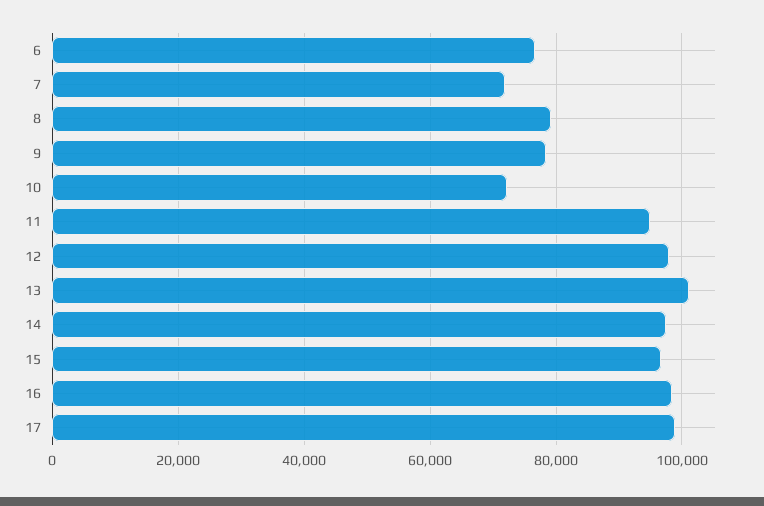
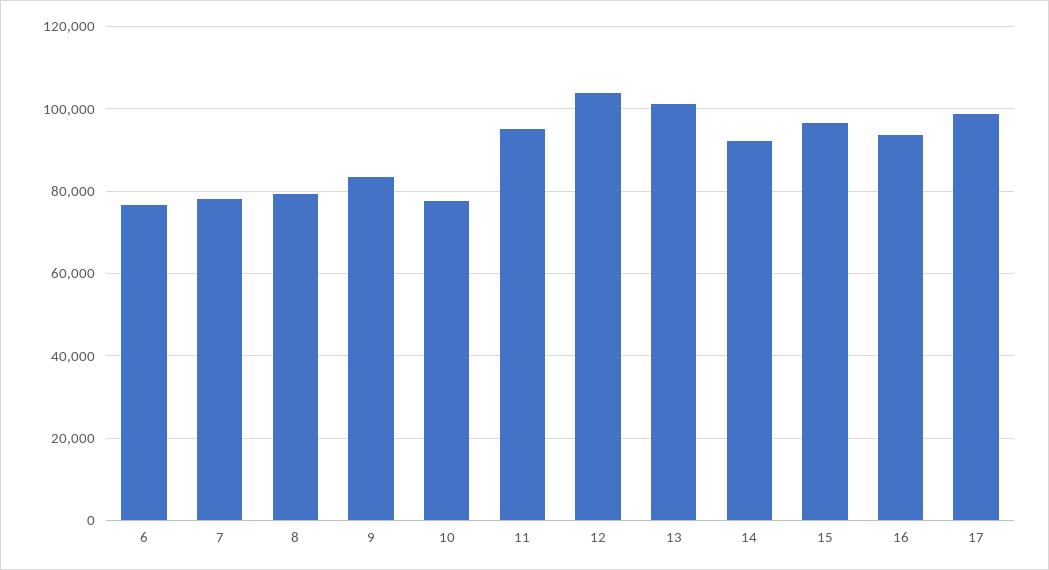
7: 72000 -> 78000
9: 78000 -> 84000
10: 72000 -> 78000
12: 98000 -> 104000
14: 98000 -> 92000
16: 98000 -> 94000

